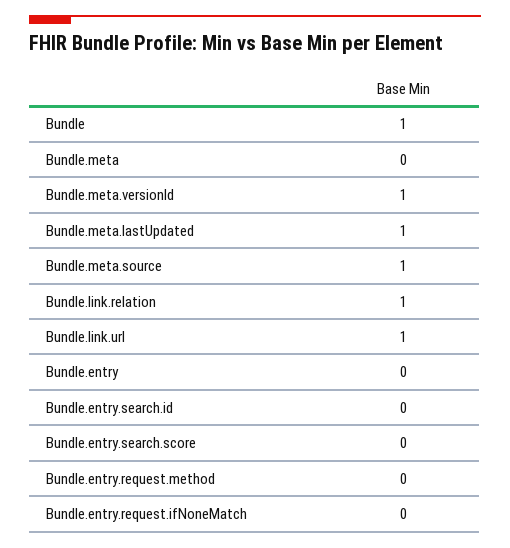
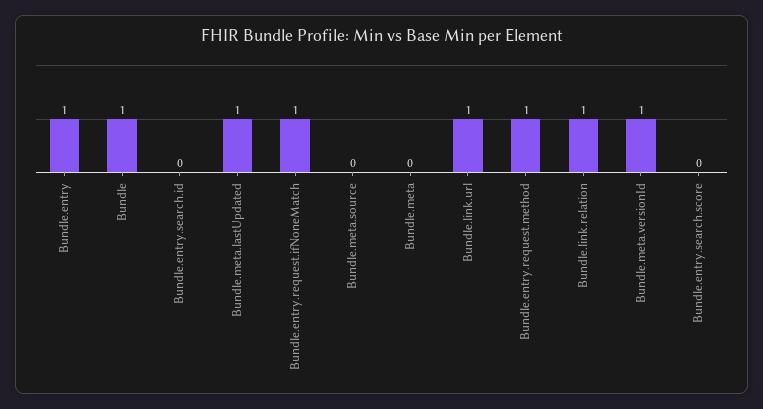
Bundle.meta.source: 1 -> 0
Bundle.entry: 0 -> 1
Bundle.entry.request.method: 0 -> 1
Bundle.entry.request.ifNoneMatch: 0 -> 1

